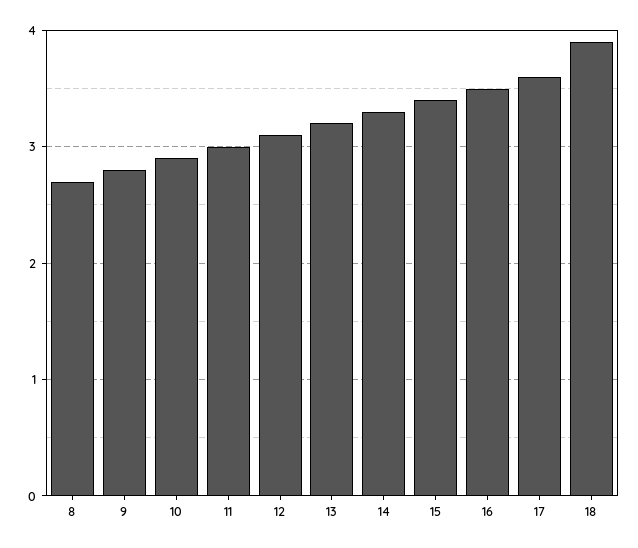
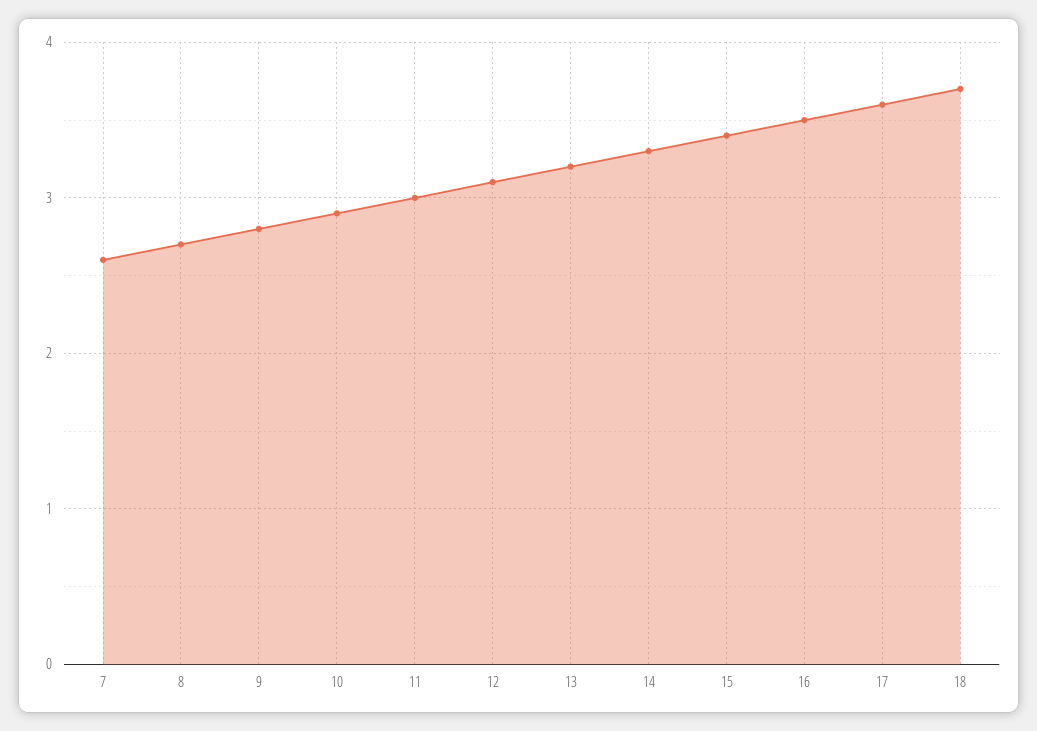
18: 3.9 -> 3.7
7: none -> 2.6

